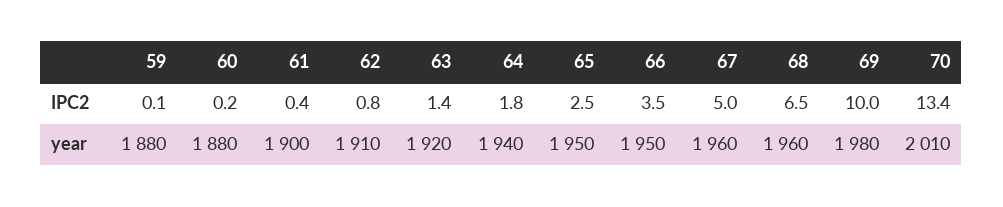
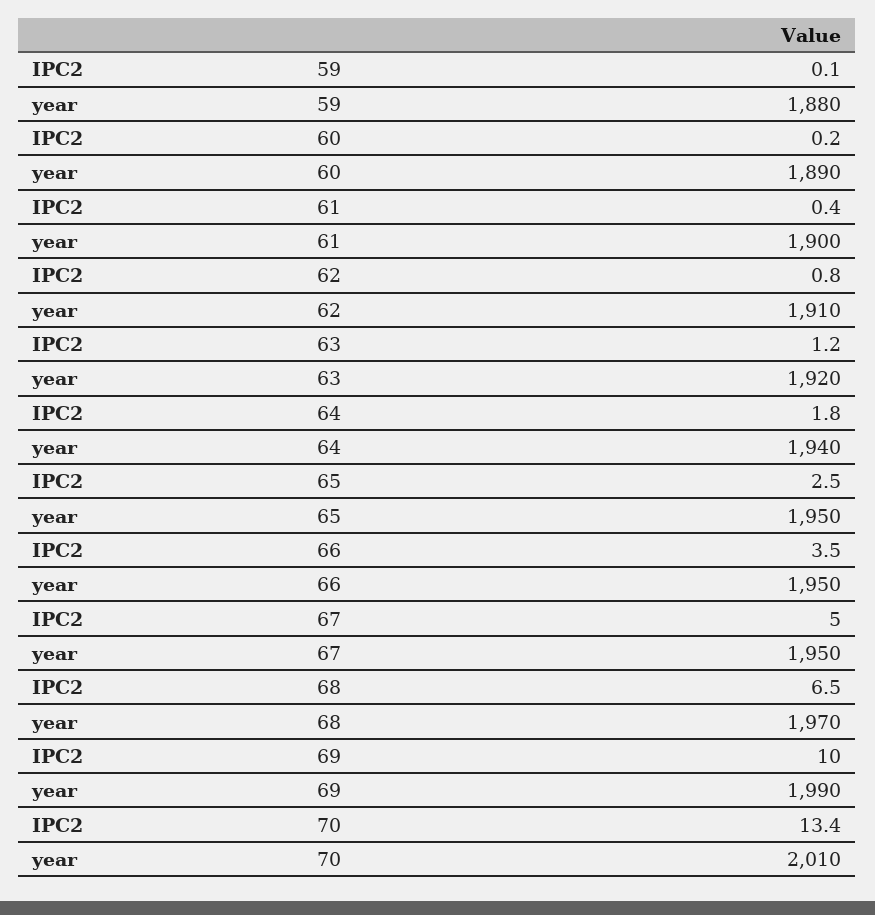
63, IPC2: 1.4 -> 1.2
60, year: 1880 -> 1890
67, year: 1960 -> 1950
68, year: 1960 -> 1970
69, year: 1980 -> 1990

